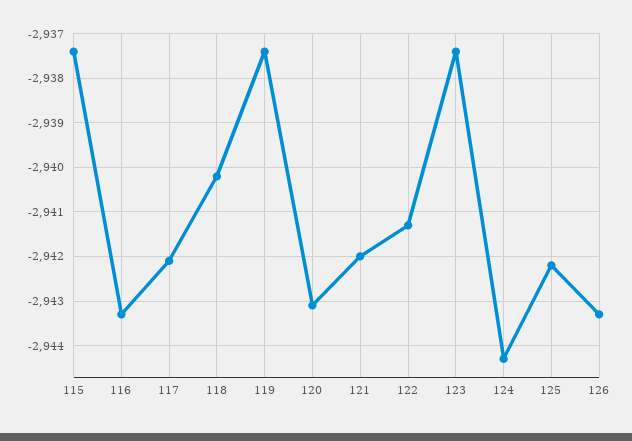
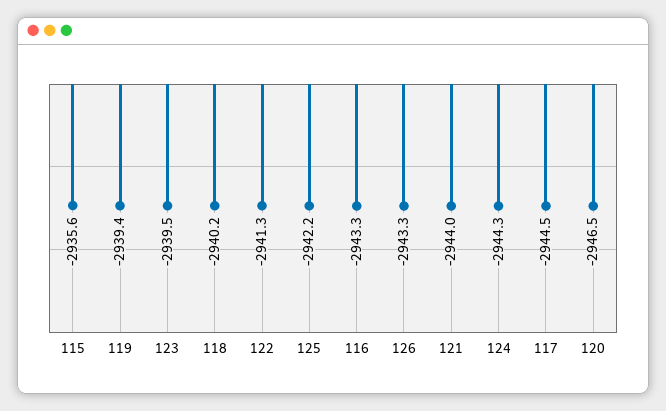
115: -2937.5 -> -2935.6
117: -2942 -> -2944.5
119: -2937.5 -> -2939.4
120: -2943 -> -2946.5
121: -2942 -> -2944
123: -2937.5 -> -2939.5

